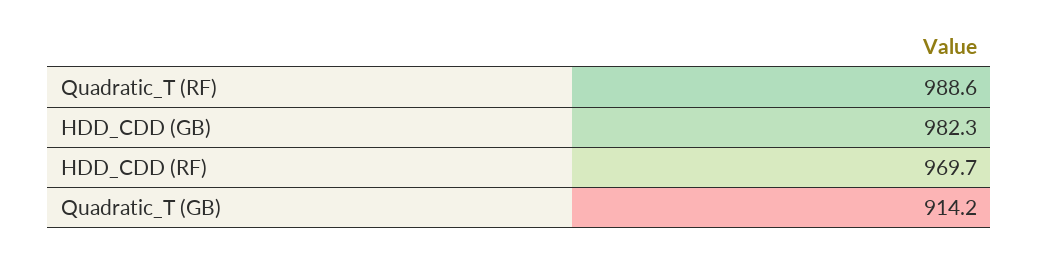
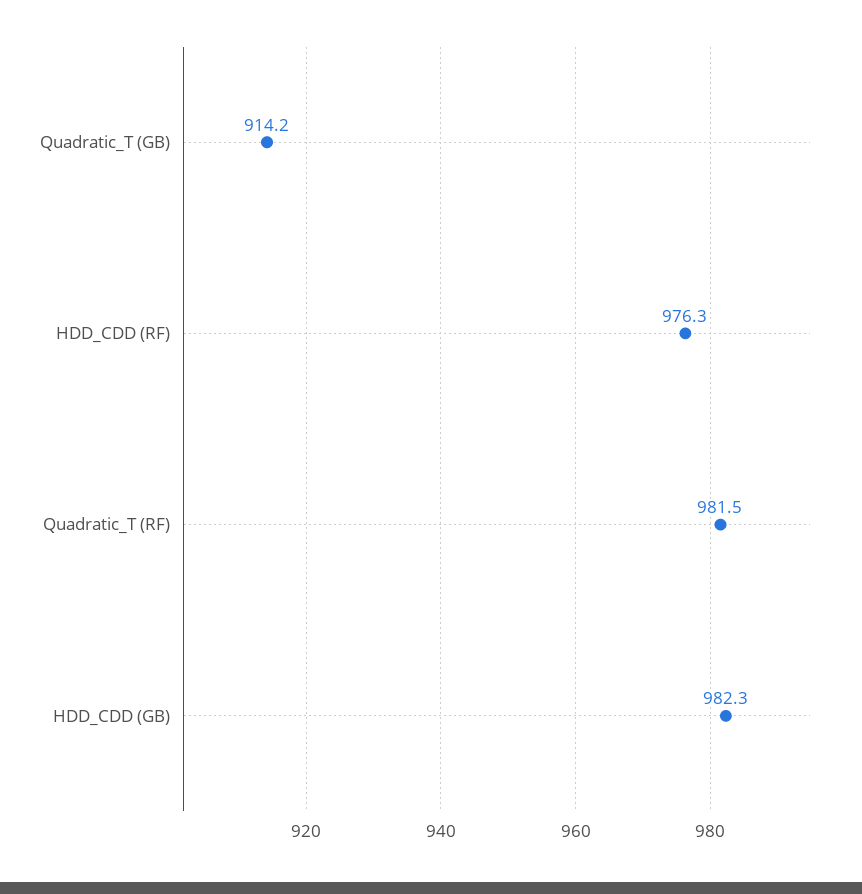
Quadratic_T (RF): 988.6 -> 981.5
HDD_CDD (RF): 969.7 -> 976.3

